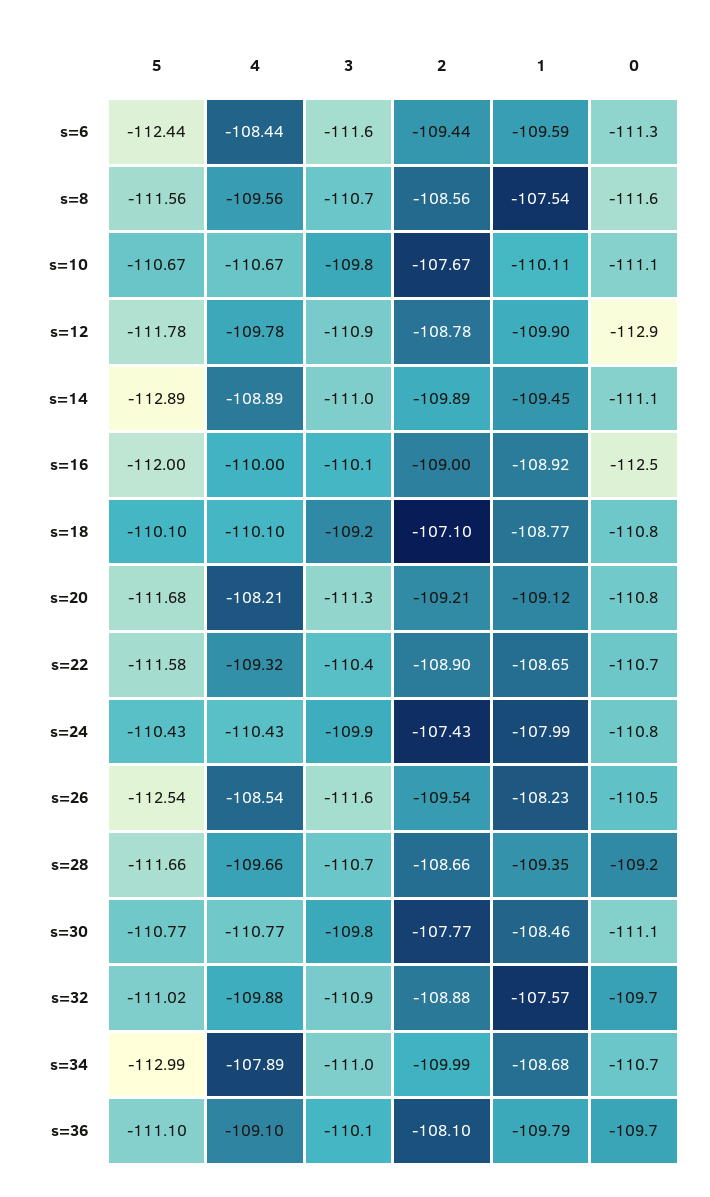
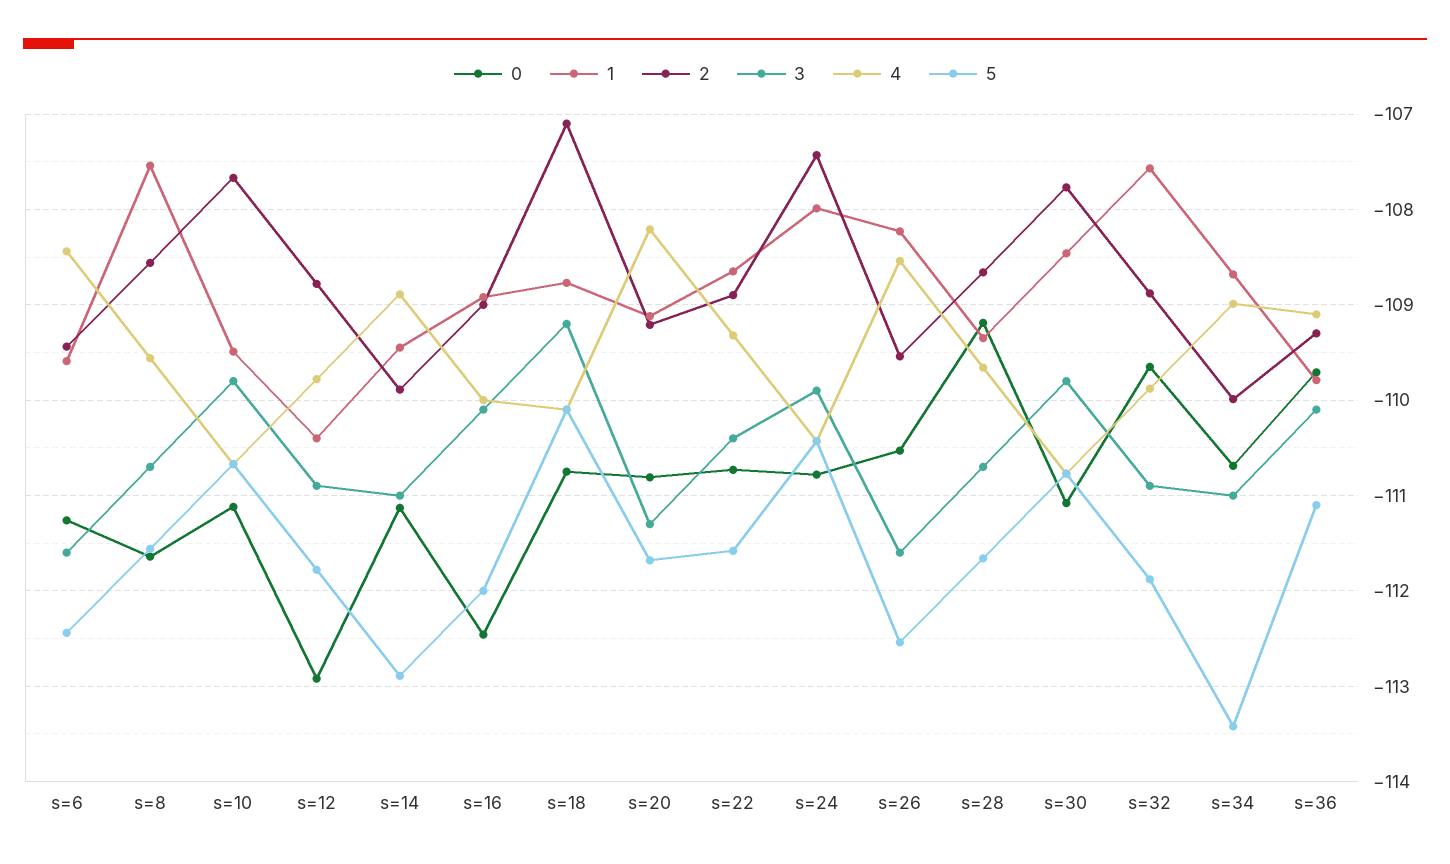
1, s=10: -110.11 -> -109.5
1, s=12: -109.9 -> -110.4
5, s=32: -111.02 -> -111.9
5, s=34: -112.99 -> -113.4
4, s=34: -107.89 -> -109
2, s=36: -108.1 -> -109.3

